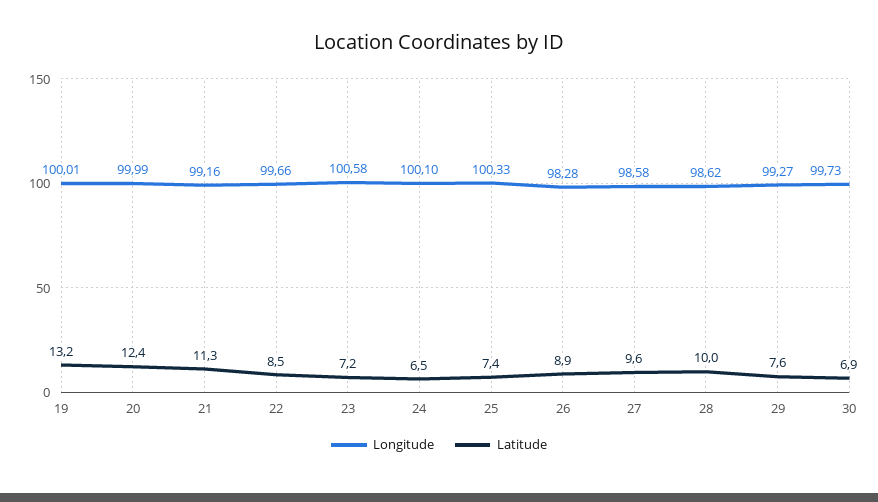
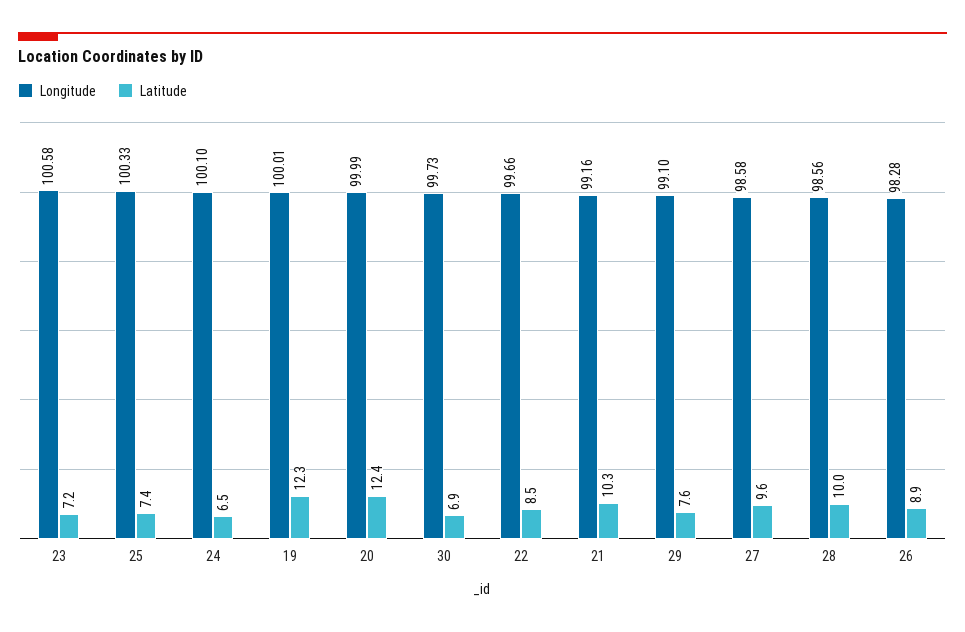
Latitude, 19: 13.2 -> 12.3
Latitude, 21: 11.3 -> 10.3
Longitude, 28: 98.62 -> 98.56
Longitude, 29: 99.27 -> 99.1

